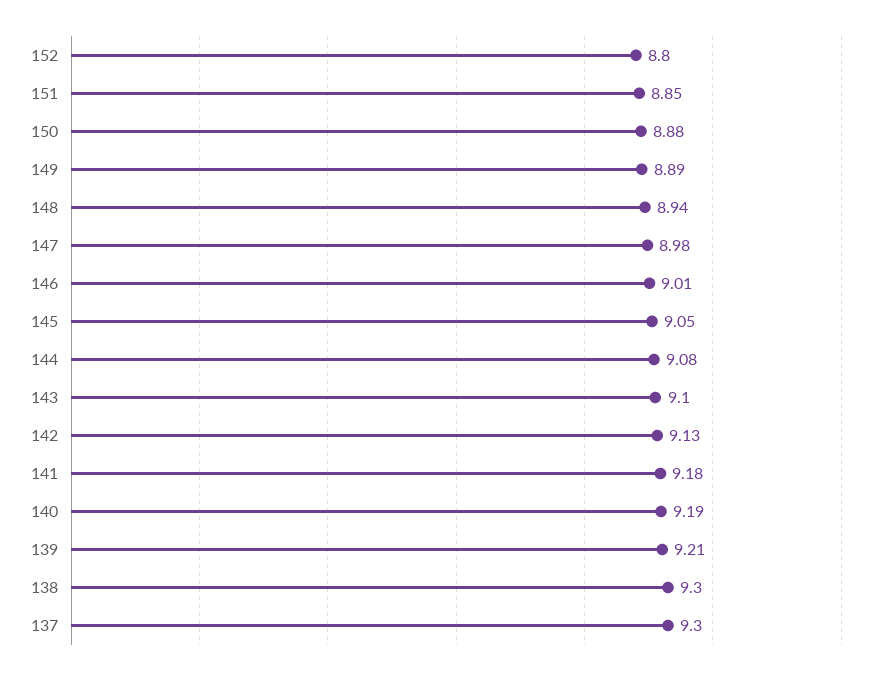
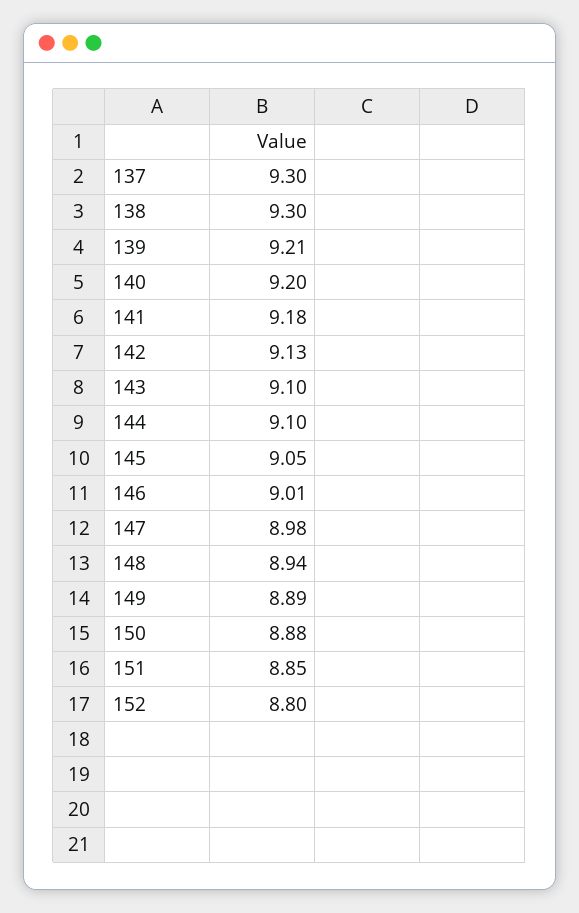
144: 9.08 -> 9.1
140: 9.19 -> 9.2

